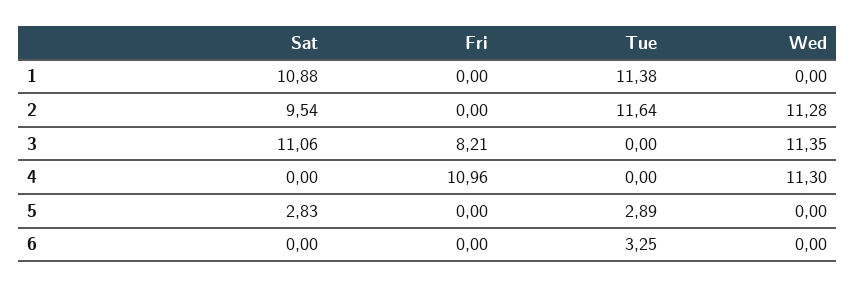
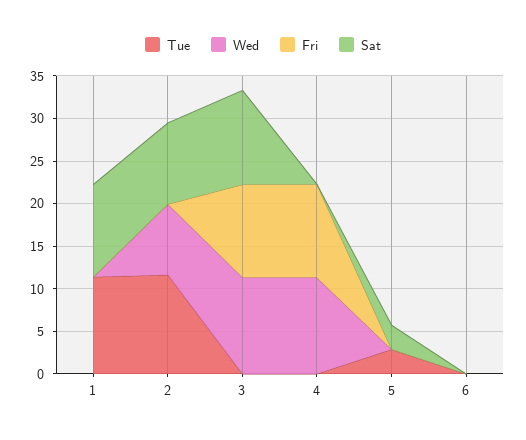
Wed, 2: 11.28 -> 8
Fri, 3: 8.21 -> 11
Tue, 6: 3.25 -> 0

